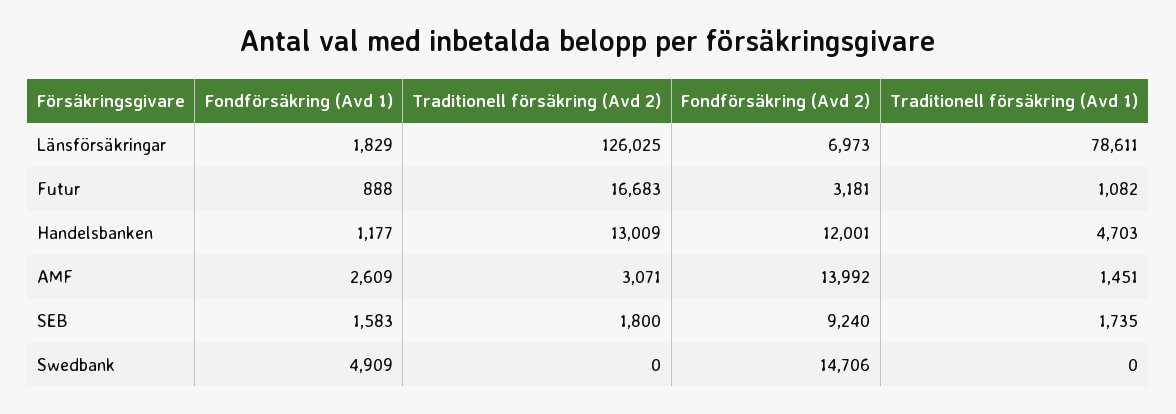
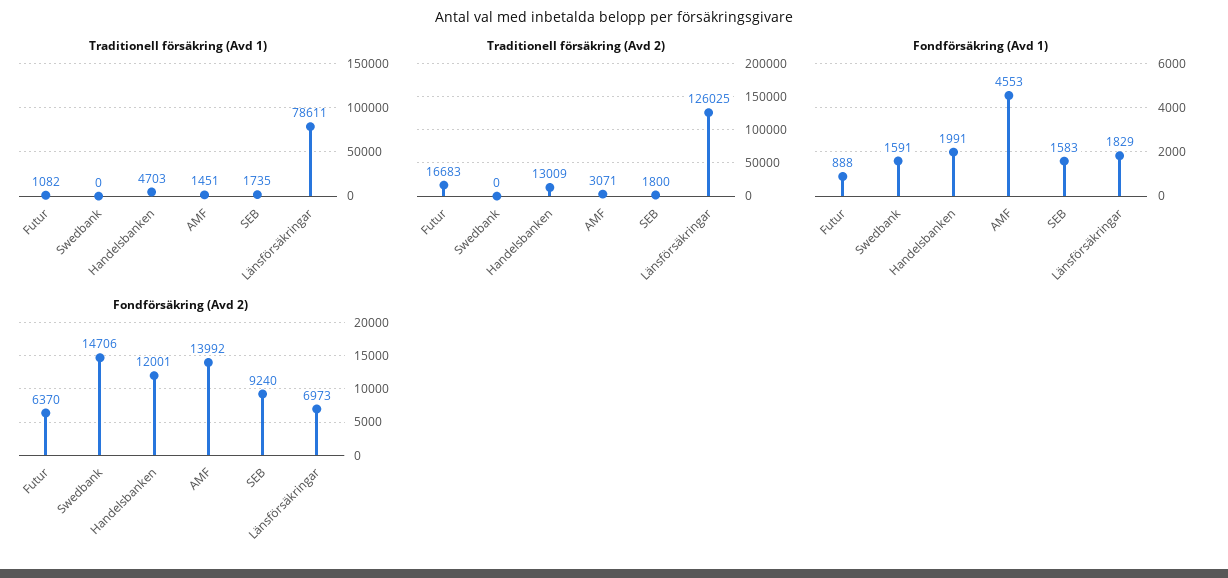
Fondförsäkring (Avd 2), Futur: 3181 -> 6370
Fondförsäkring (Avd 1), Handelsbanken: 1177 -> 1991
Fondförsäkring (Avd 1), AMF: 2609 -> 4553
Fondförsäkring (Avd 1), Swedbank: 4909 -> 1591

